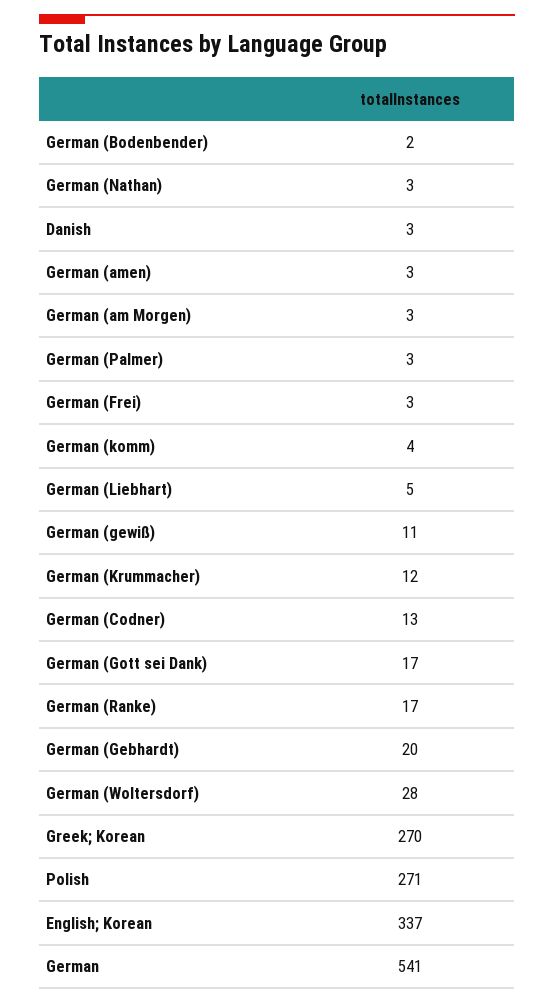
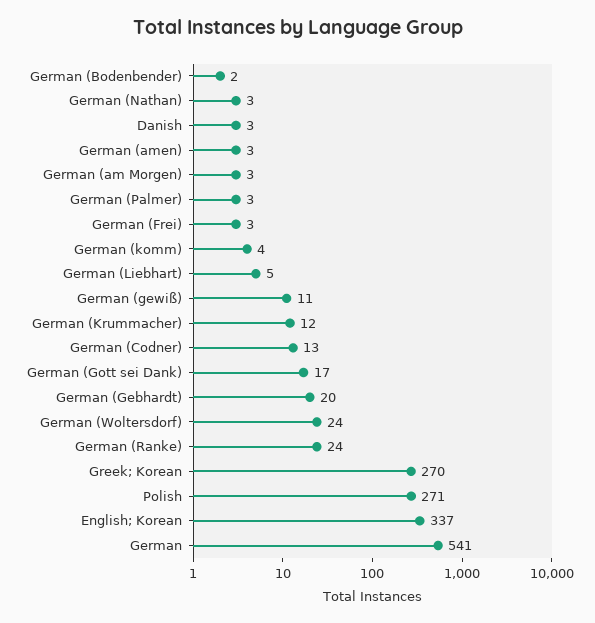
German (Ranke): 17 -> 24
German (Woltersdorf): 28 -> 24

